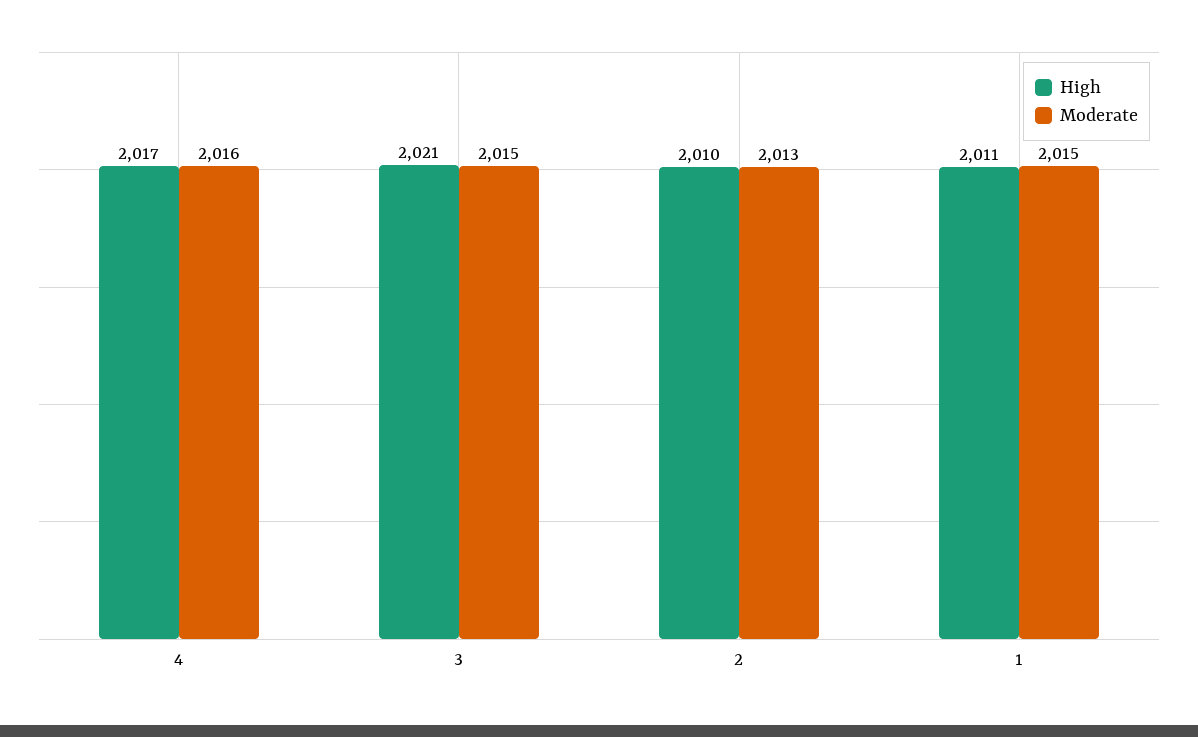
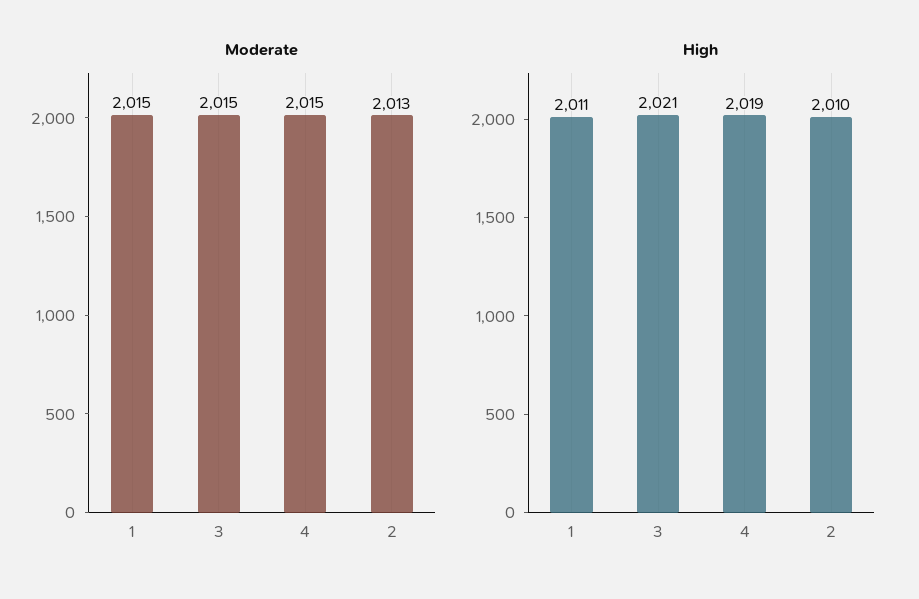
High, 4: 2017 -> 2019
Moderate, 4: 2016 -> 2015

